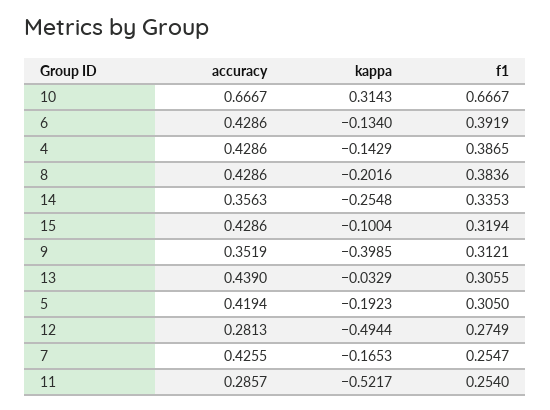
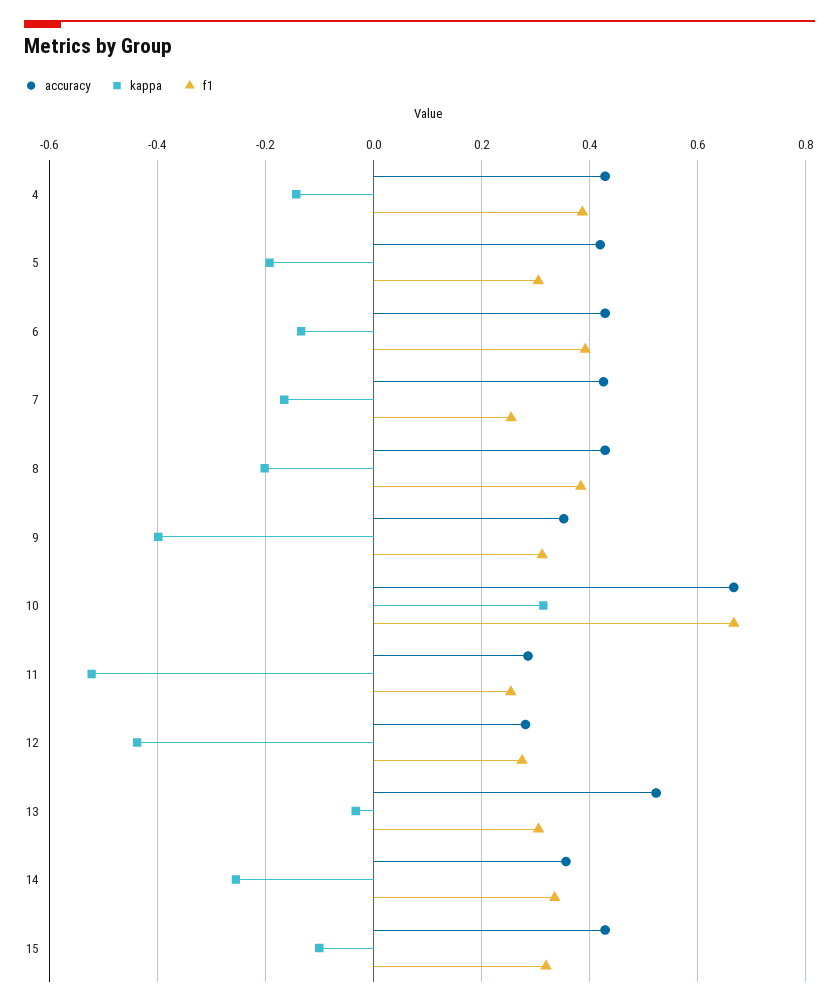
accuracy, 13: 0.439 -> 0.52
kappa, 12: -0.4944 -> -0.44

